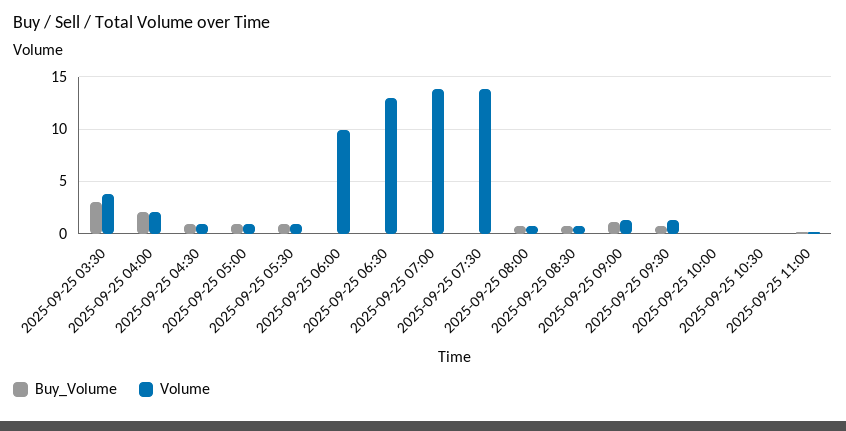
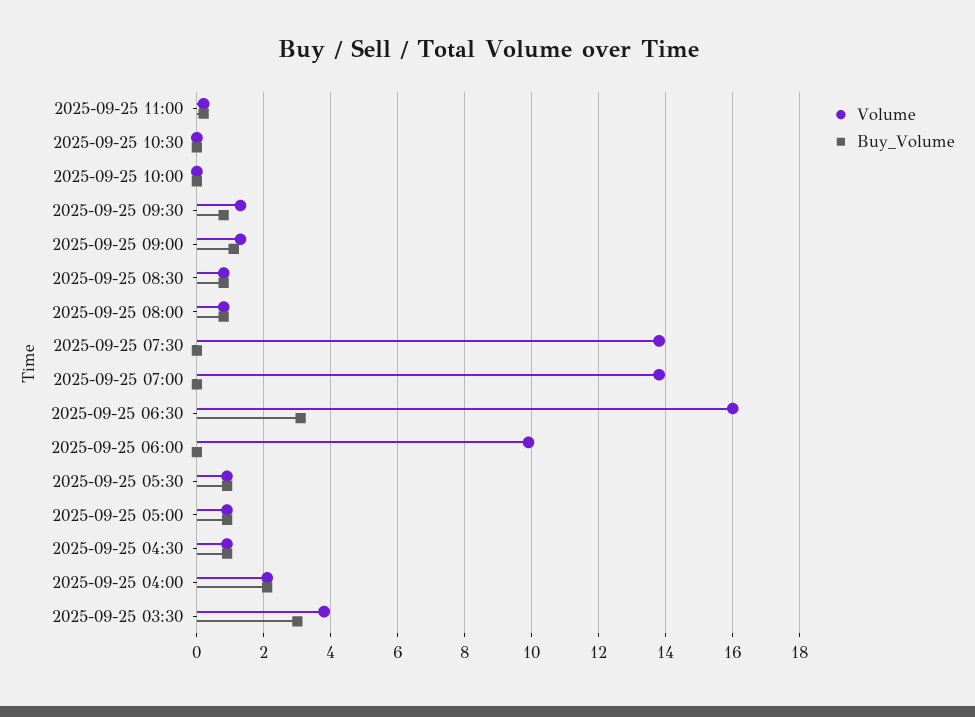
Buy_Volume, 2025-09-25 06:30: 0 -> 3
Volume, 2025-09-25 06:30: 13 -> 16

